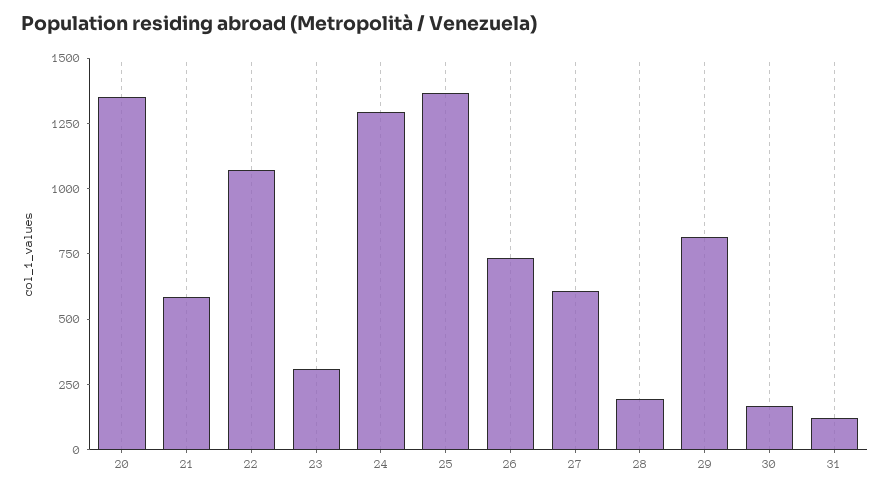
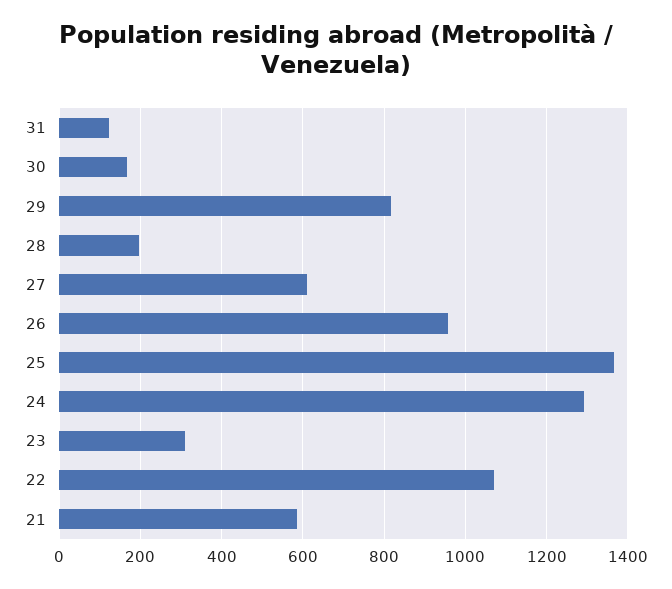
20: 1350 -> none
26: 750 -> 960

